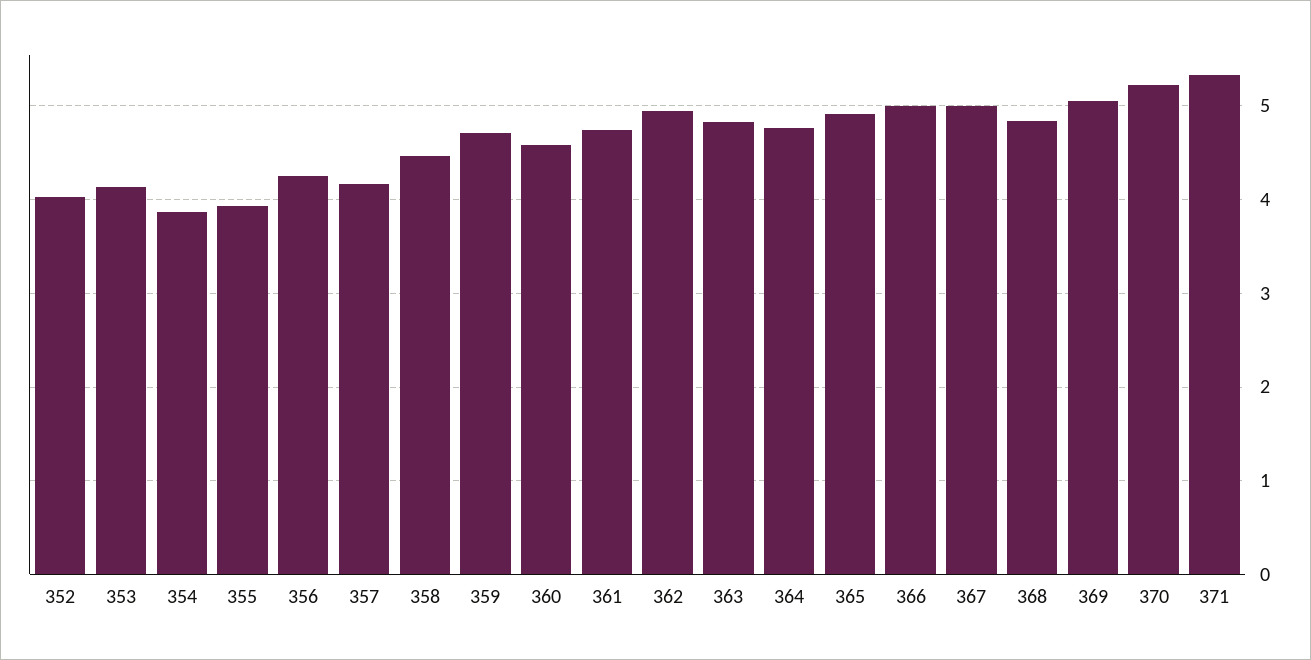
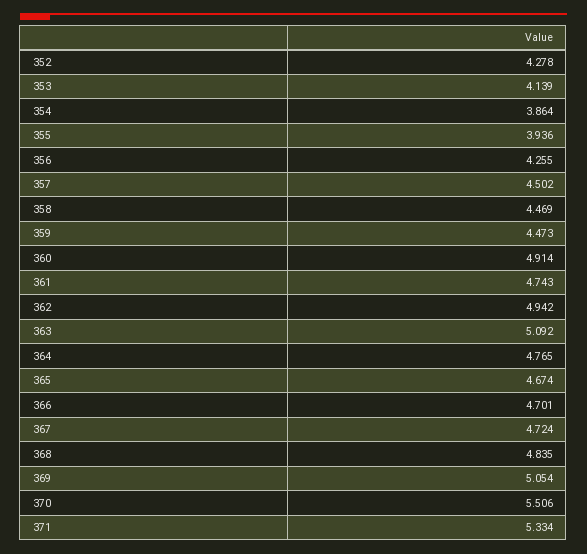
352: 4 -> 4.278
357: 4.2 -> 4.502
359: 4.7 -> 4.473
360: 4.6 -> 4.914
363: 4.8 -> 5.092
365: 4.9 -> 4.674
366: 5 -> 4.701
367: 5 -> 4.724
370: 5.2 -> 5.506

